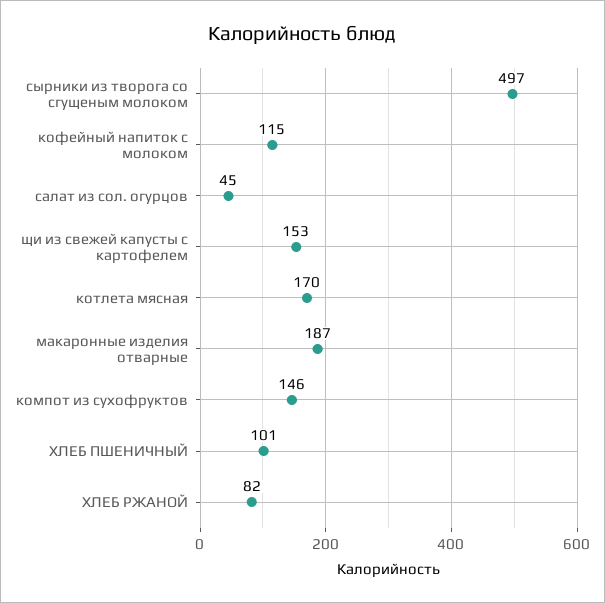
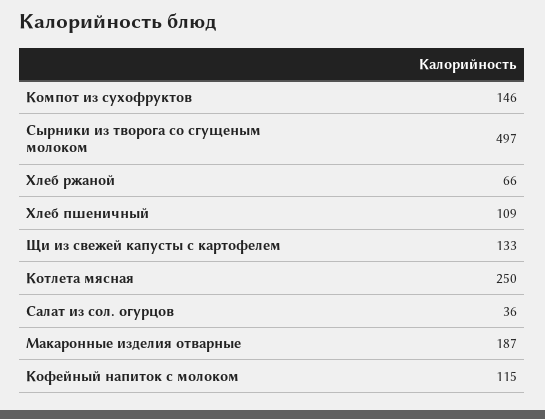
салат из сол. огурцов: 45 -> 36
щи из свежей капусты с картофелем: 153 -> 133
котлета мясная: 170 -> 250
ХЛЕБ ПШЕНИЧНЫЙ: 101 -> 109
ХЛЕБ РЖАНОЙ: 82 -> 66

